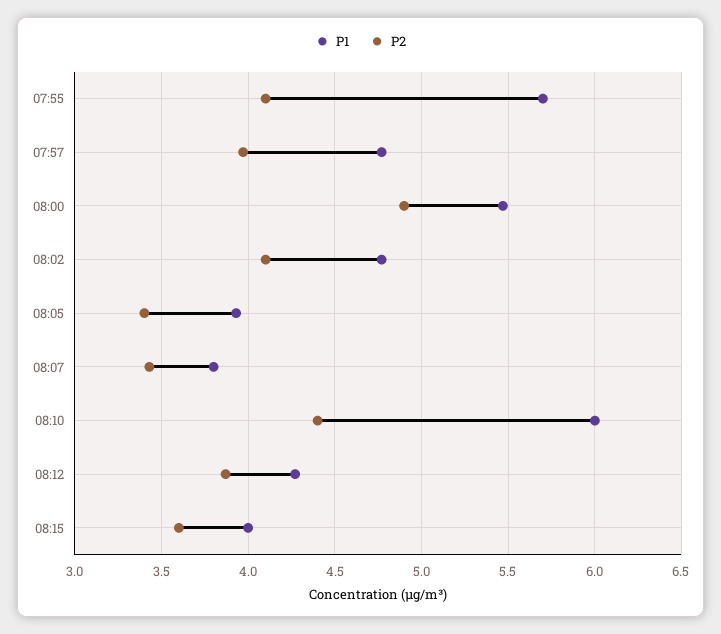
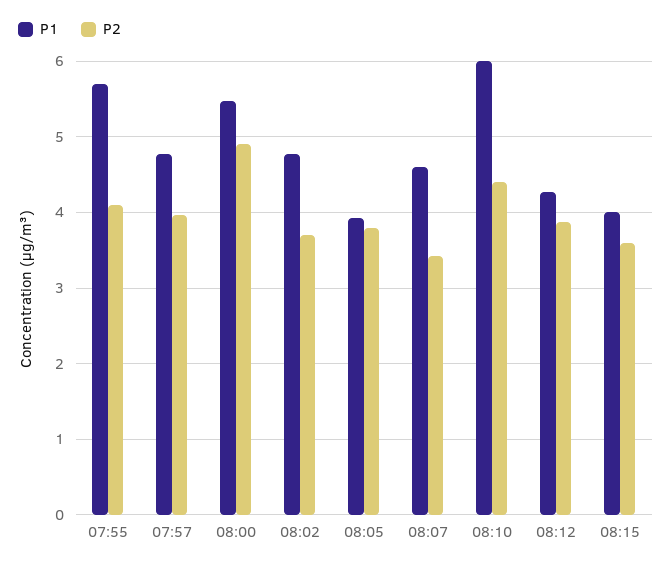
P2, 08:02: 4.1 -> 3.7
P2, 08:05: 3.4 -> 3.8
P1, 08:07: 3.8 -> 4.6

